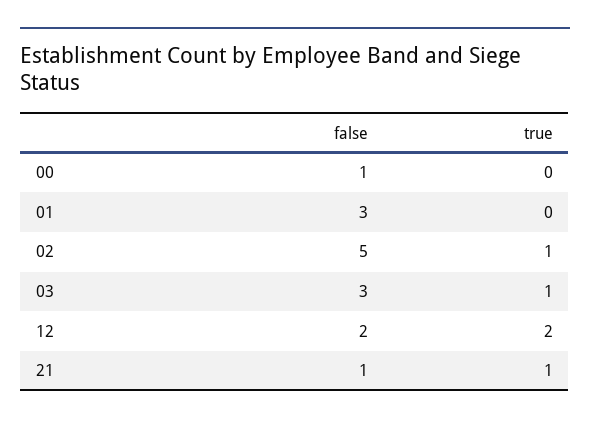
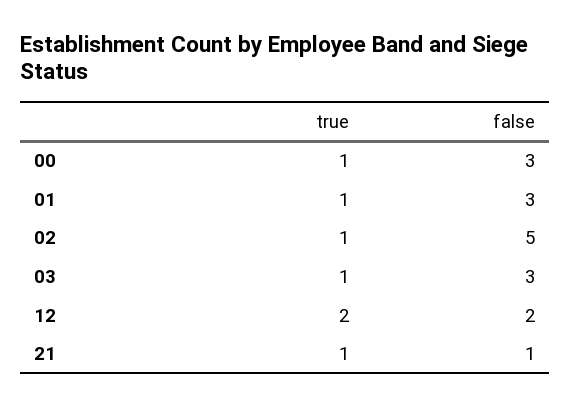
false, 00: 1 -> 3
true, 00: 0 -> 1
true, 01: 0 -> 1

